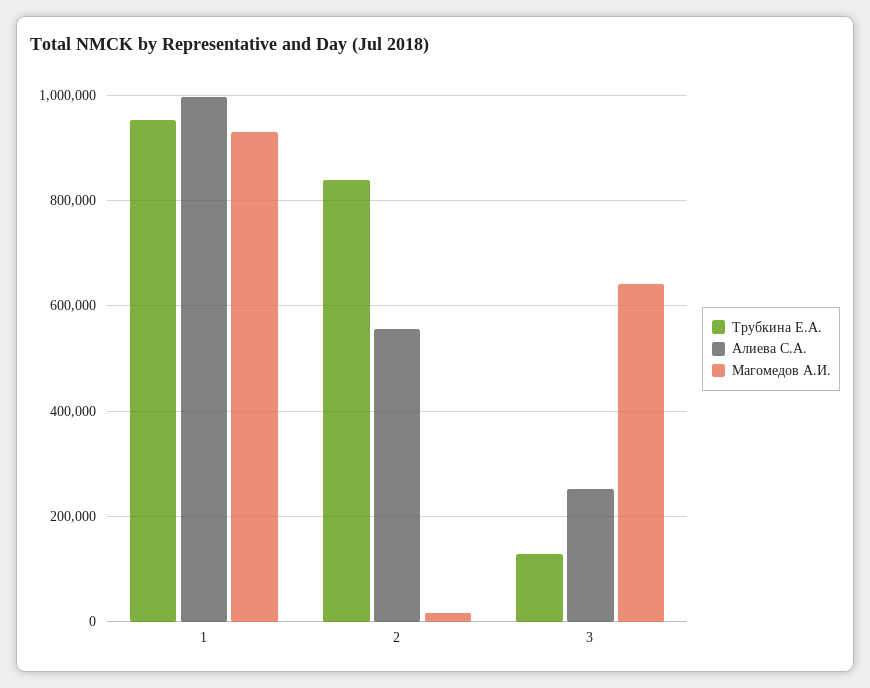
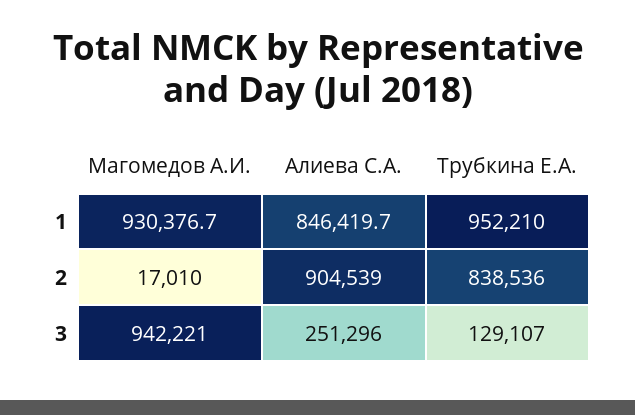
Алиева С.А., 1: 1000000 -> 846419.7
Алиева С.А., 2: 560000 -> 904539
Магомедов А.И., 3: 640000 -> 942221

